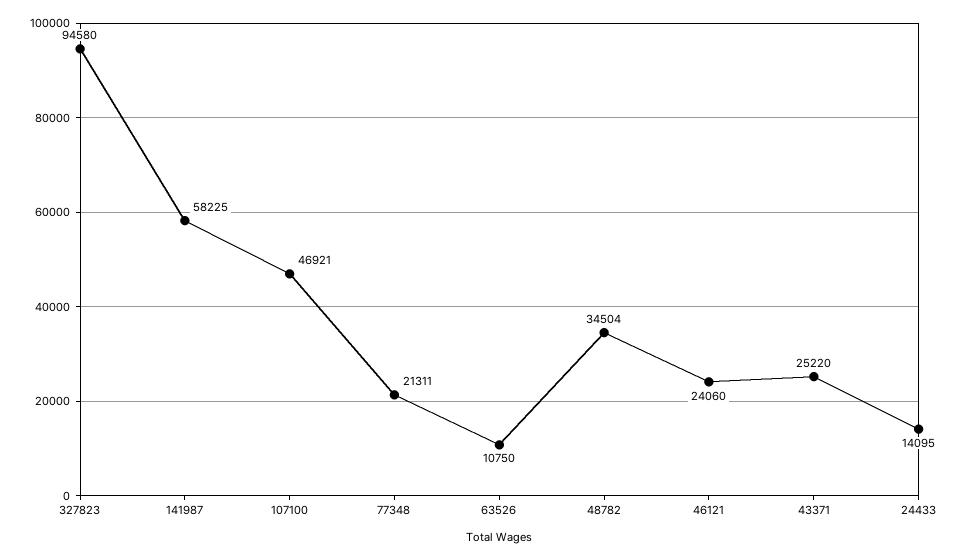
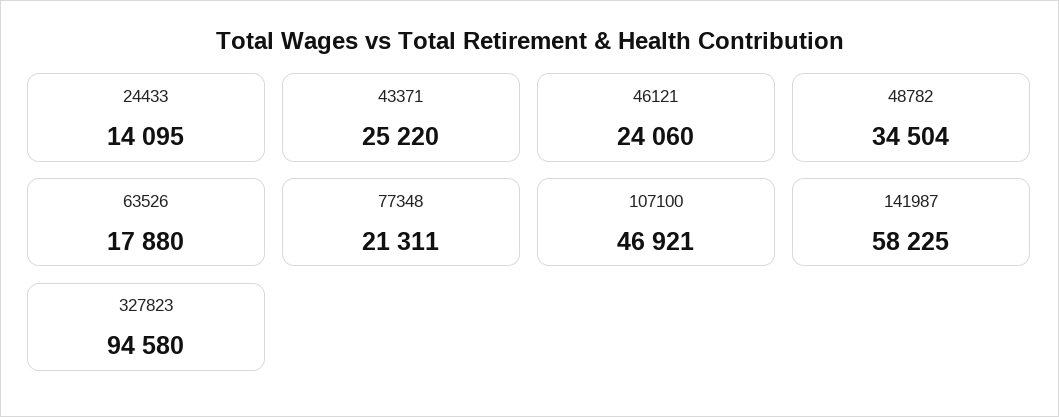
63526: 10750 -> 17880

